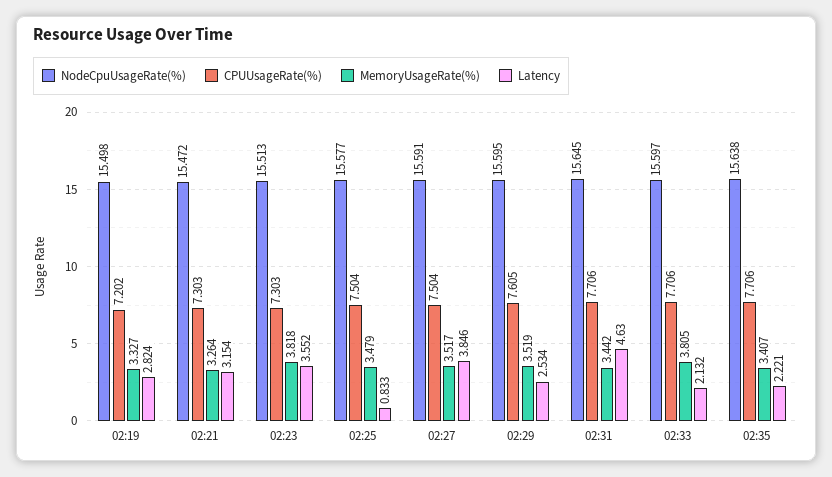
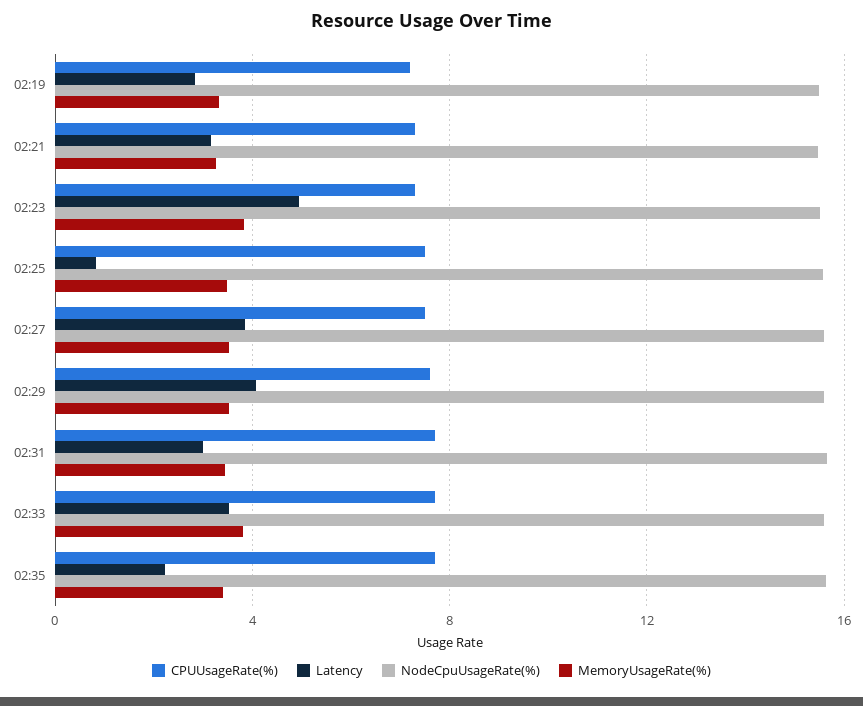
Latency, 02:23: 3.552 -> 5
Latency, 02:29: 2.534 -> 4
Latency, 02:31: 4.63 -> 3
Latency, 02:33: 2.132 -> 3.5

